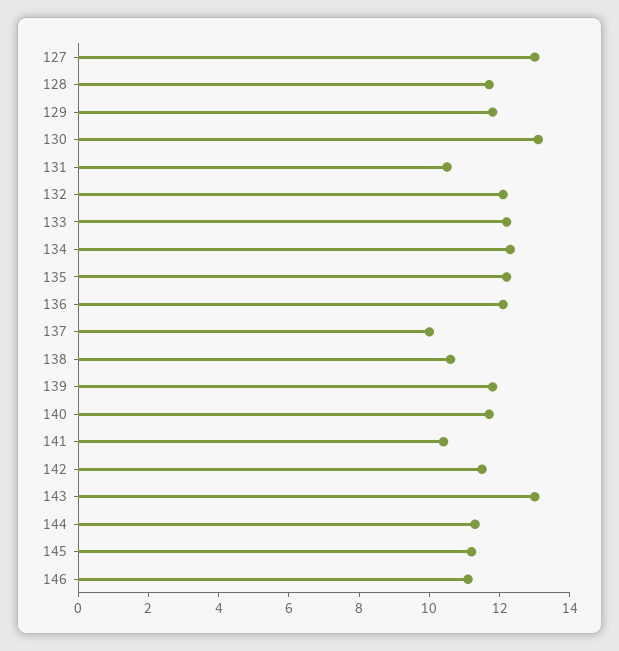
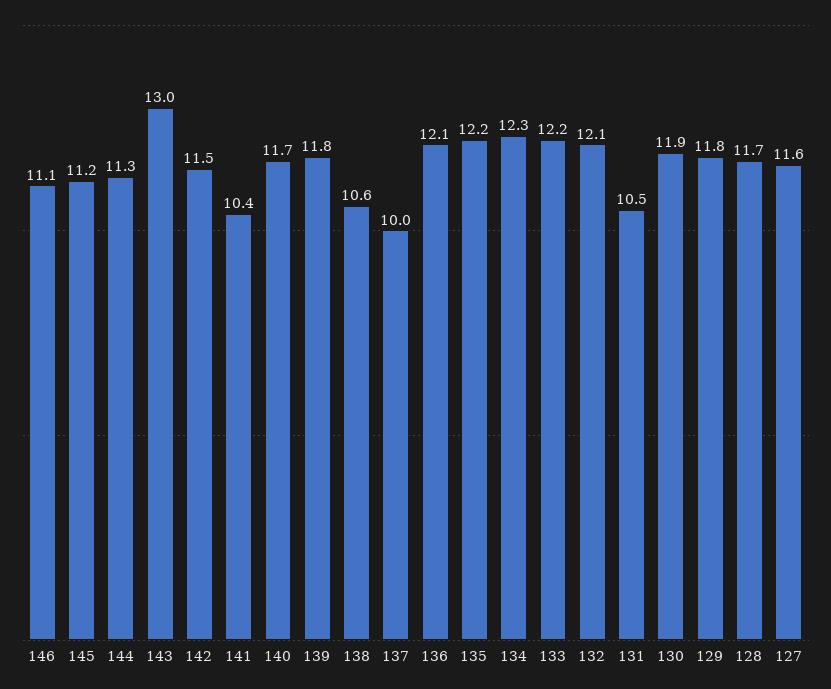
127: 13 -> 11.6
130: 13 -> 11.9

